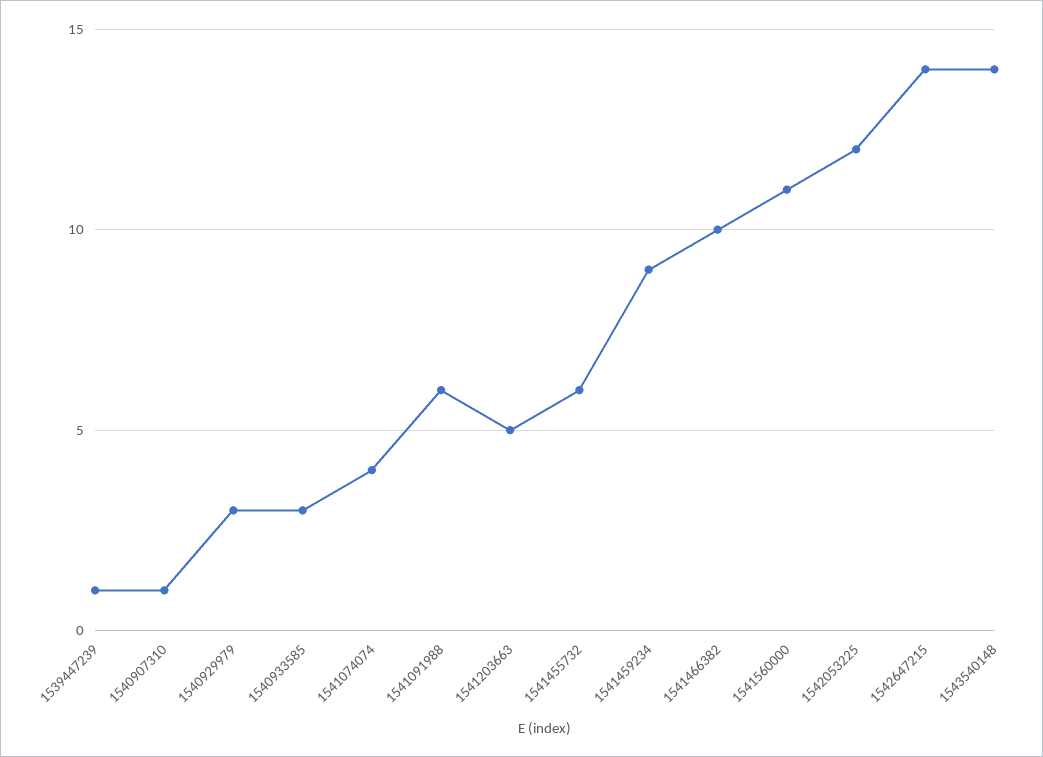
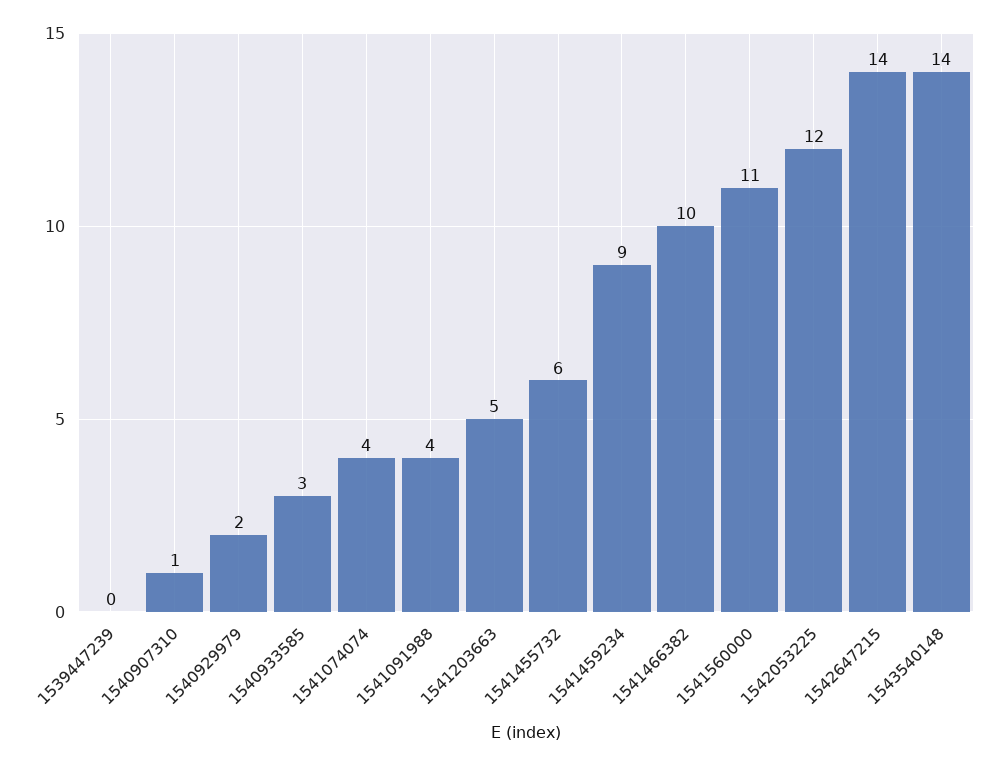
1539447239: 1 -> 0
1540929979: 3 -> 2
1541091988: 6 -> 4

